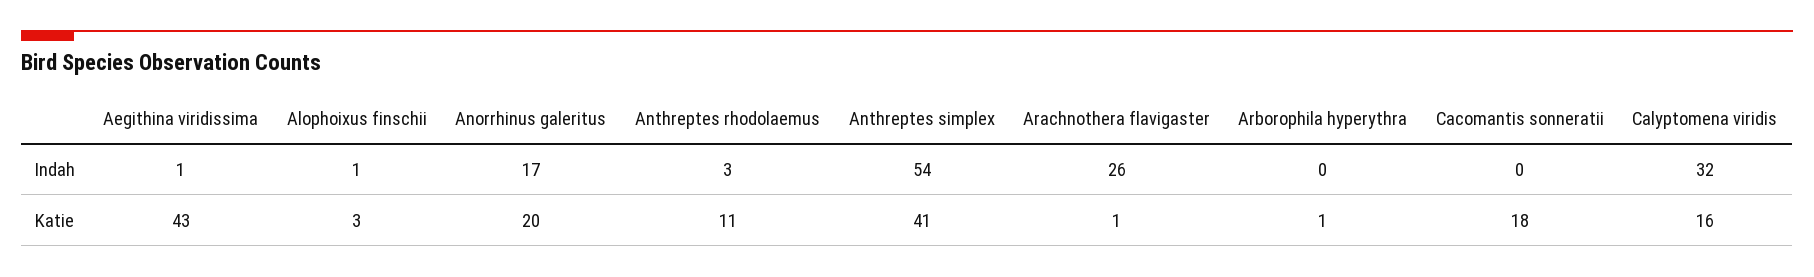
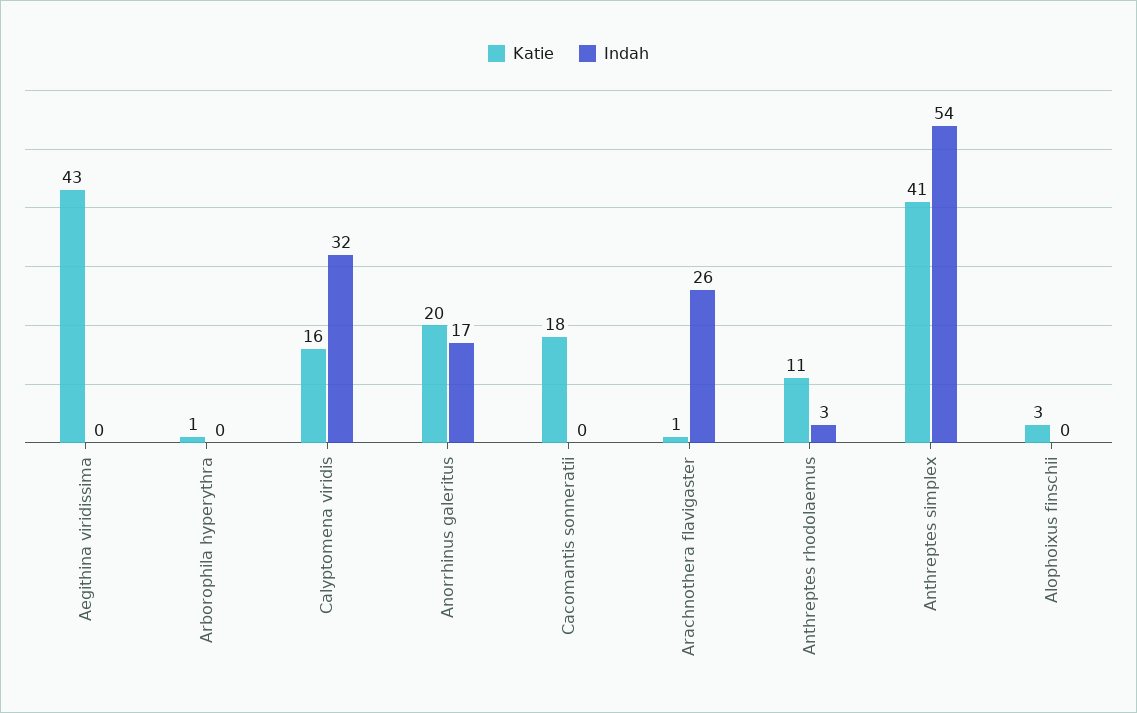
Indah, Aegithina viridissima: 1 -> 0
Indah, Alophoixus finschii: 1 -> 0

